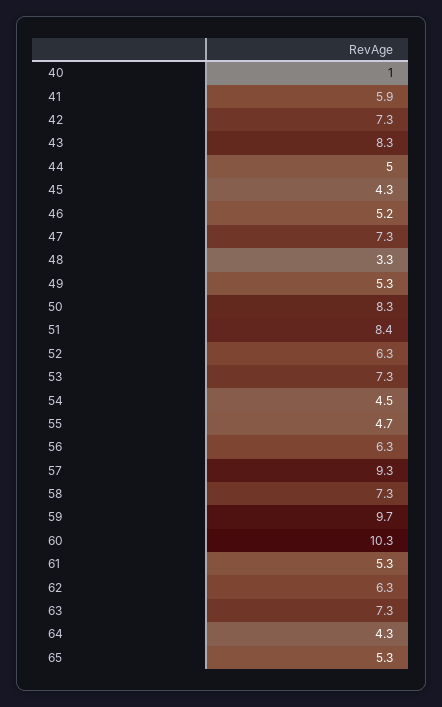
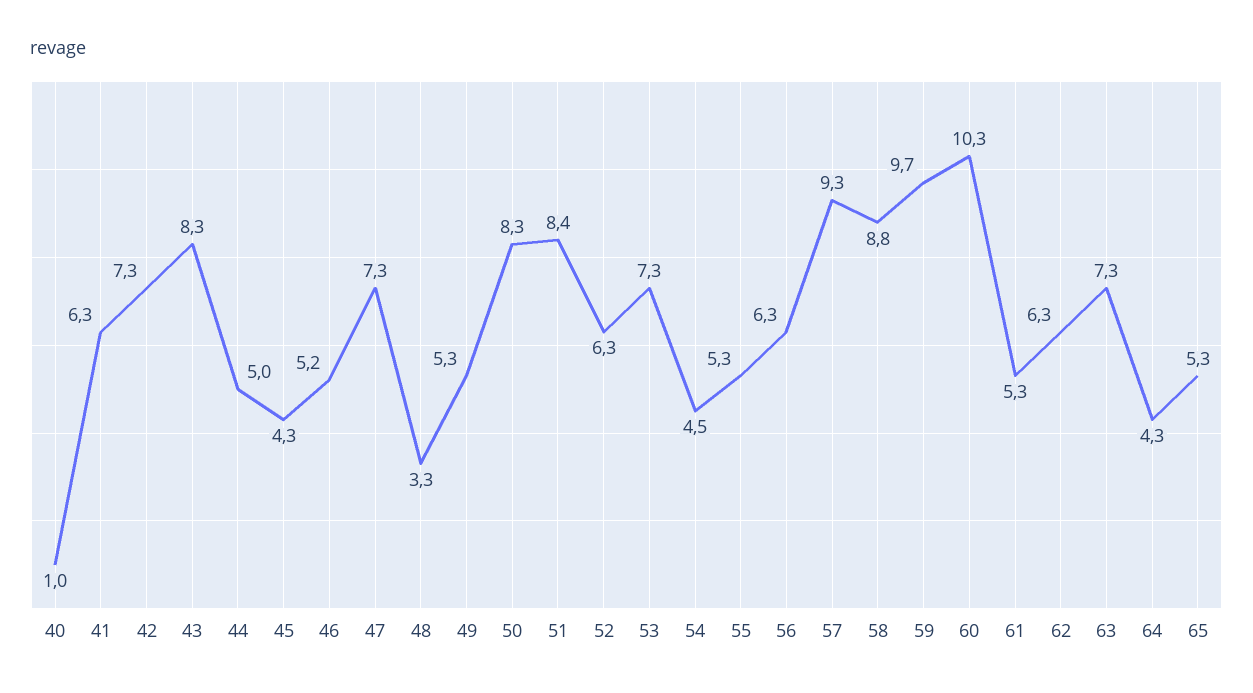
41: 5.9 -> 6.3
55: 4.7 -> 5.3
58: 7.3 -> 8.8

